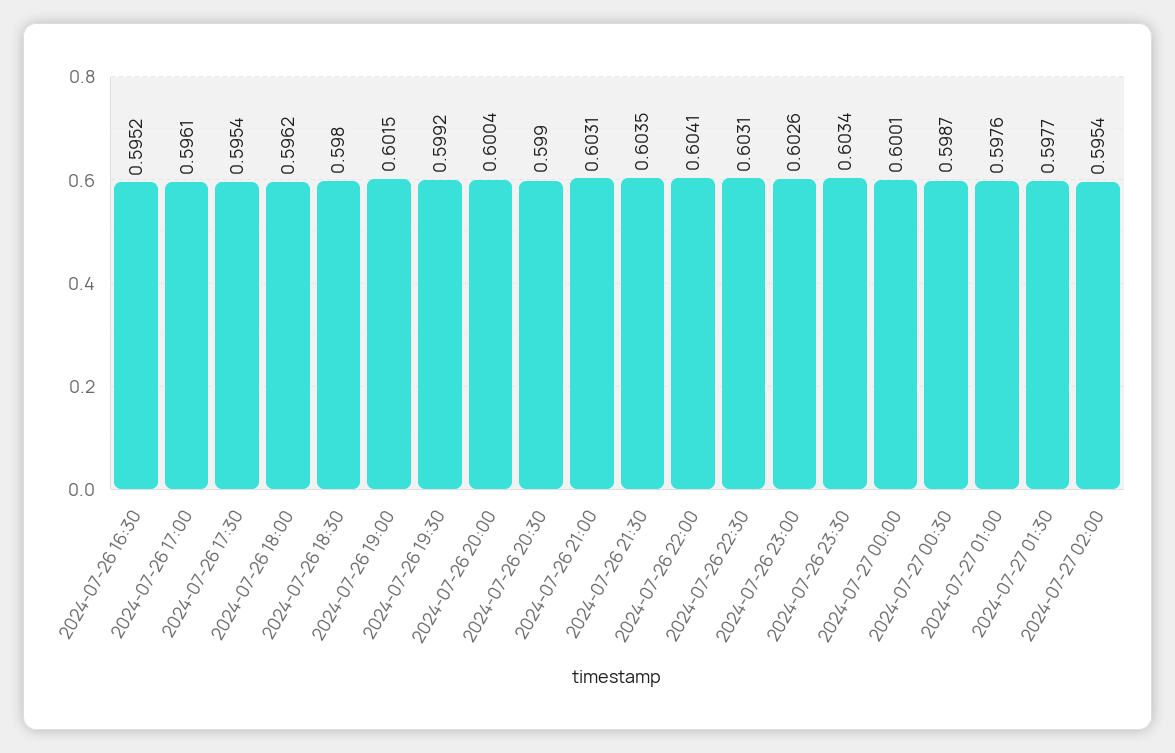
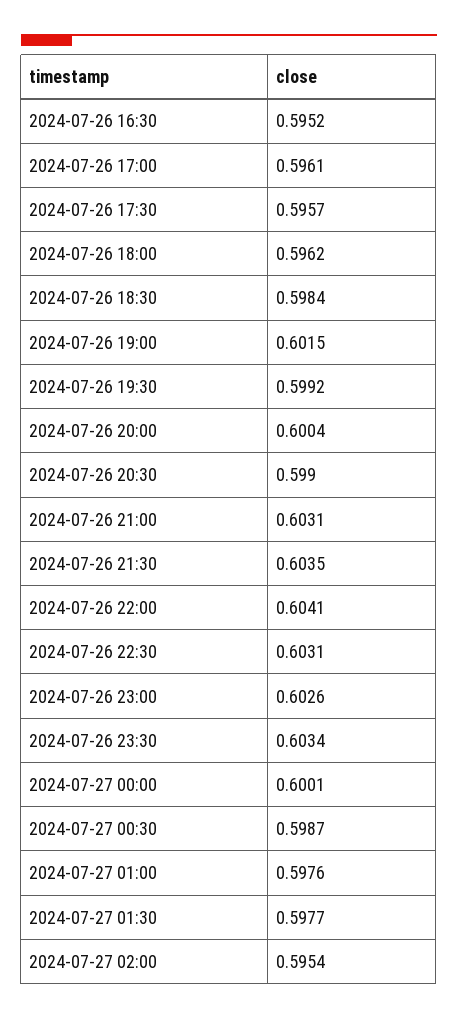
2024-07-26 17:30: 0.5954 -> 0.5957
2024-07-26 18:30: 0.598 -> 0.5984

